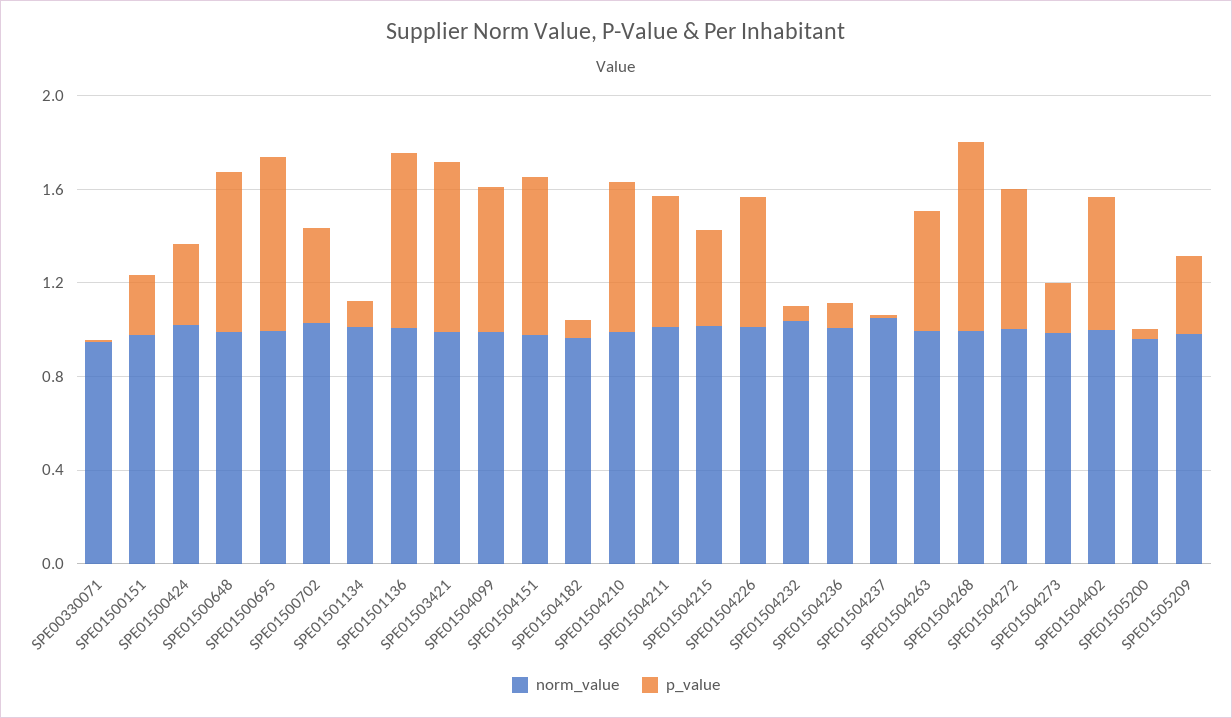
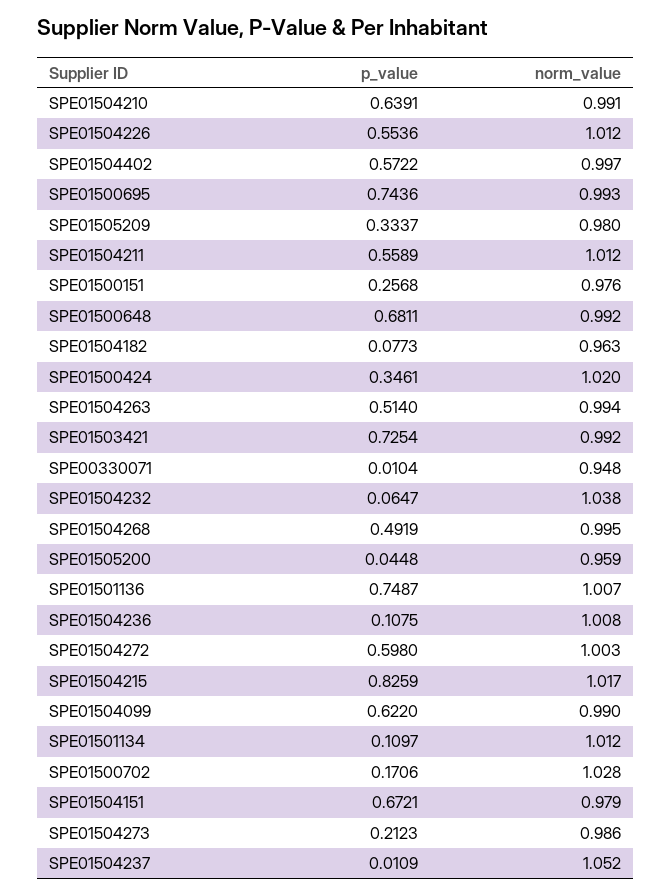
p_value, SPE01500702: 0.4 -> 0.1706
p_value, SPE01504215: 0.4 -> 0.8259
p_value, SPE01504268: 0.8 -> 0.4919

